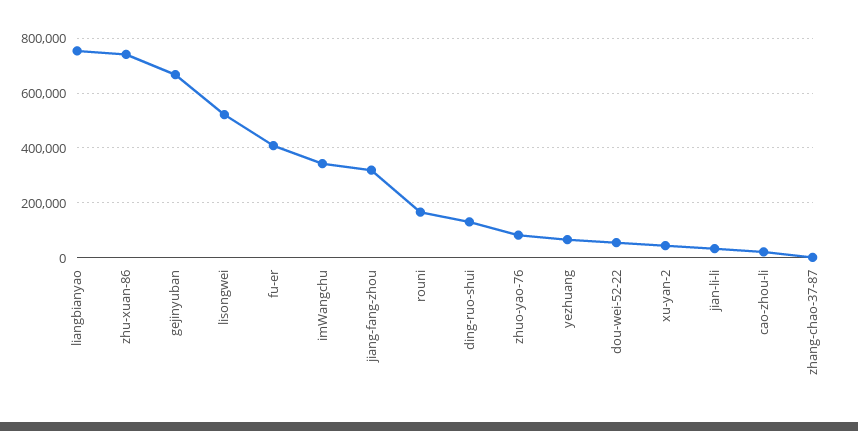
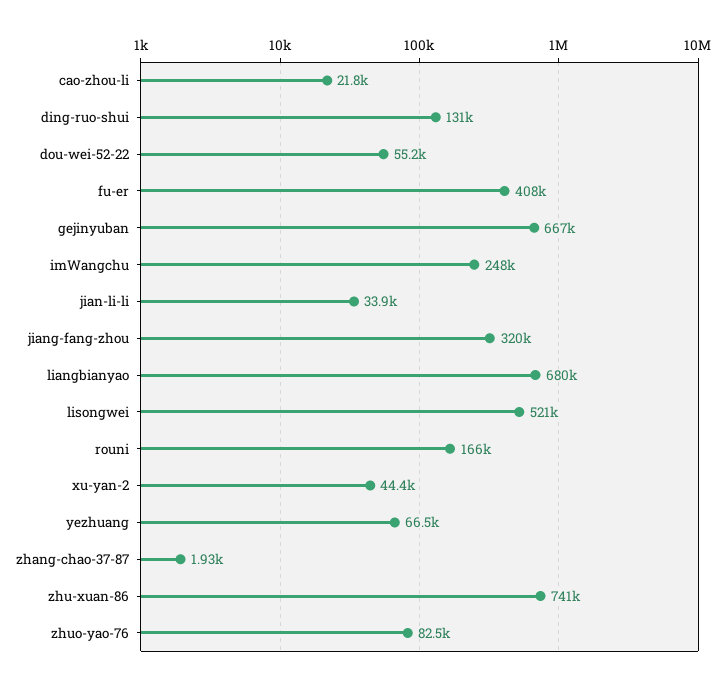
liangbianyao: 750000 -> 680000
imWangchu: 350000 -> 248000

